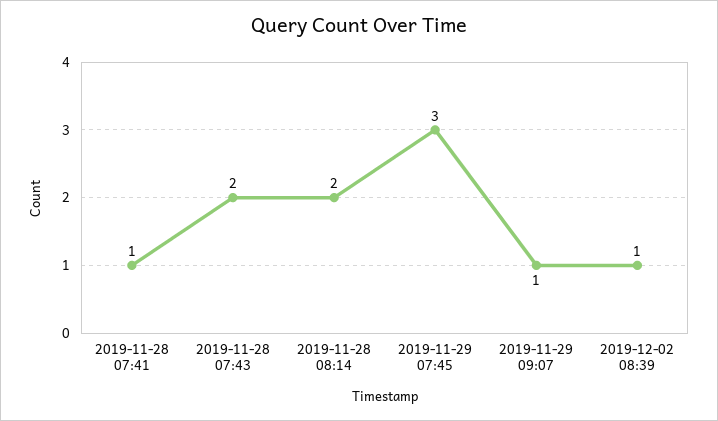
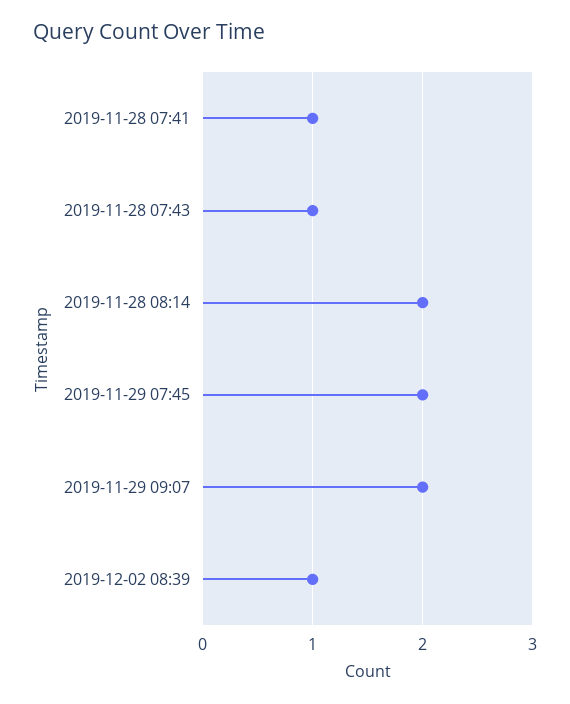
2019-11-28 07:43: 2 -> 1
2019-11-29 07:45: 3 -> 2
2019-11-29 09:07: 1 -> 2

